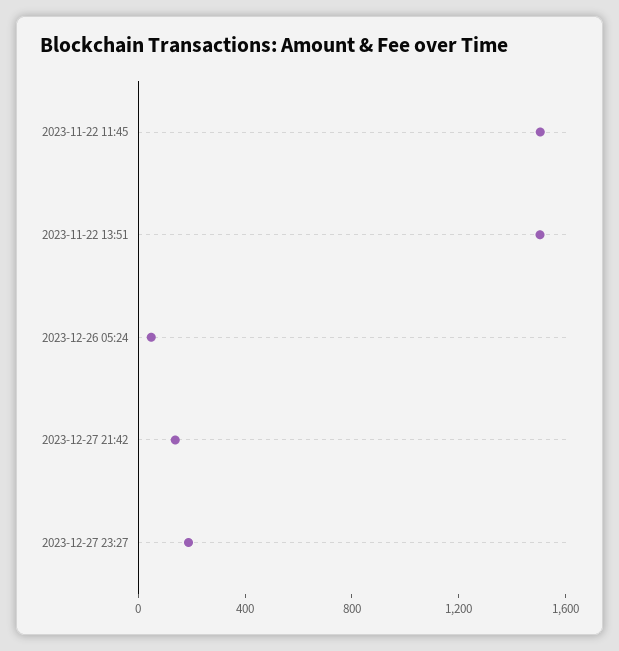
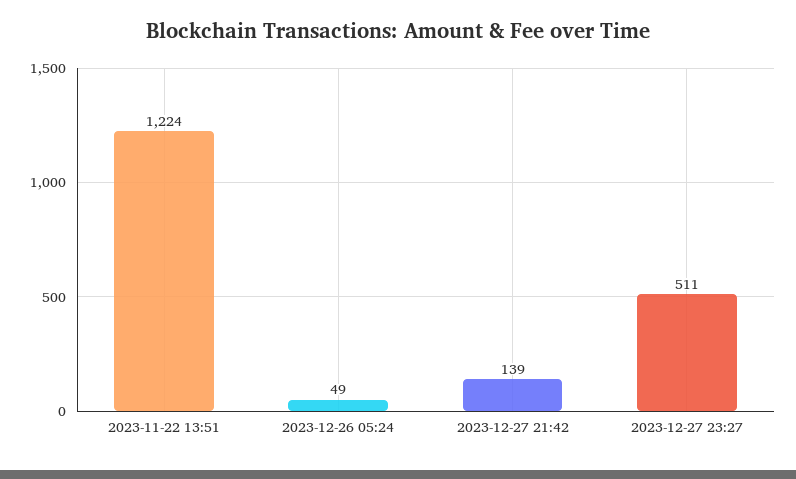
2023-11-22 11:45: 1500 -> none
2023-11-22 13:51: 1500 -> 1224
2023-12-27 23:27: 200 -> 511

